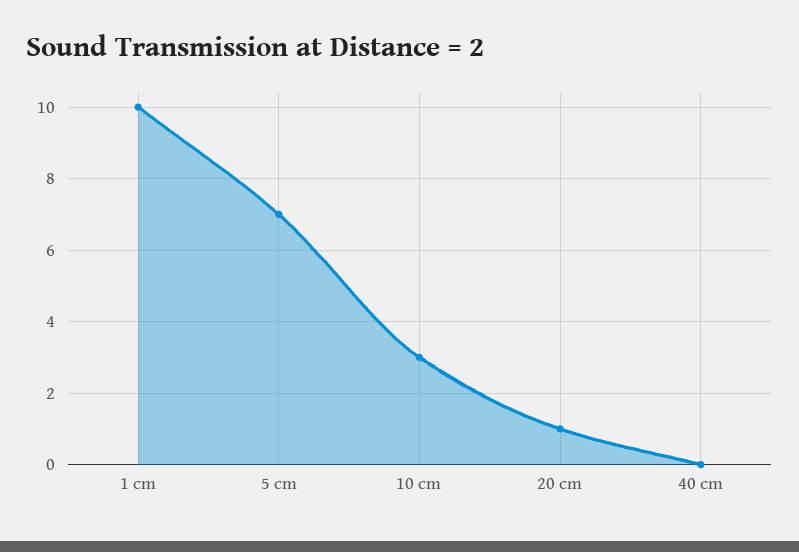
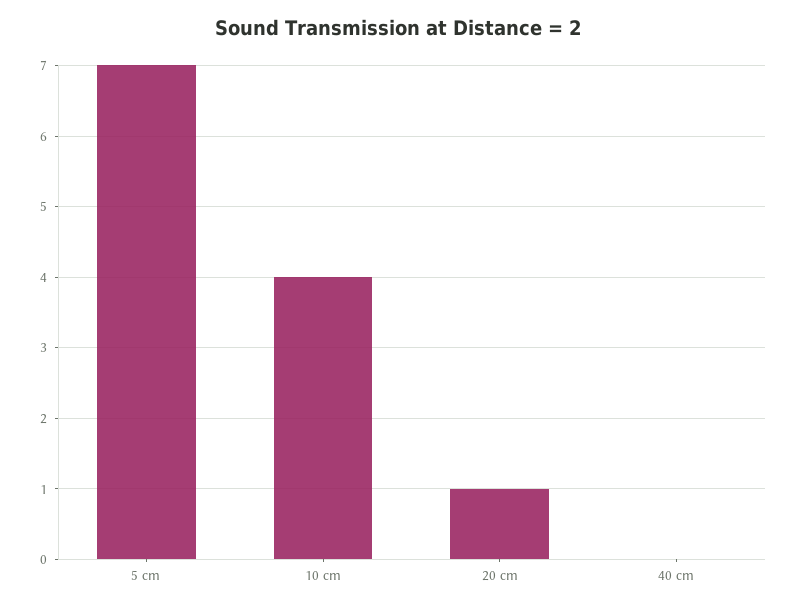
1 cm: 10 -> none
10 cm: 3 -> 4

